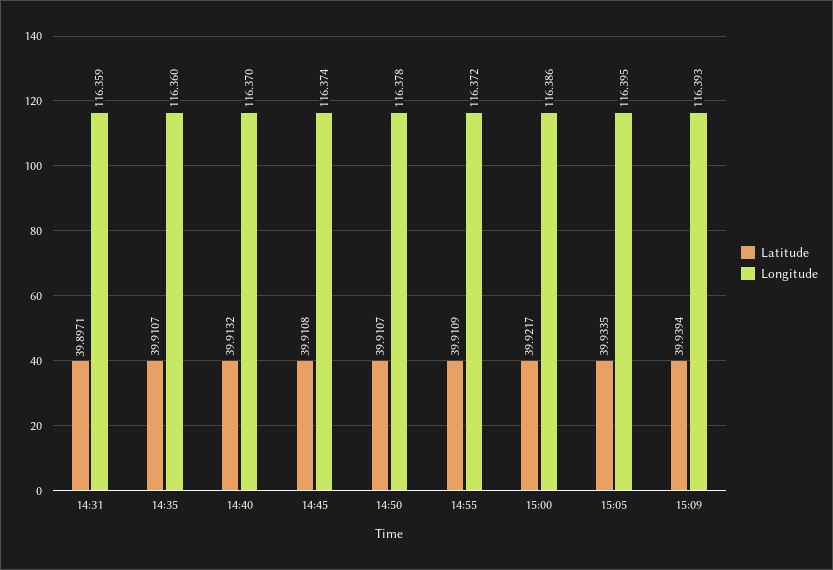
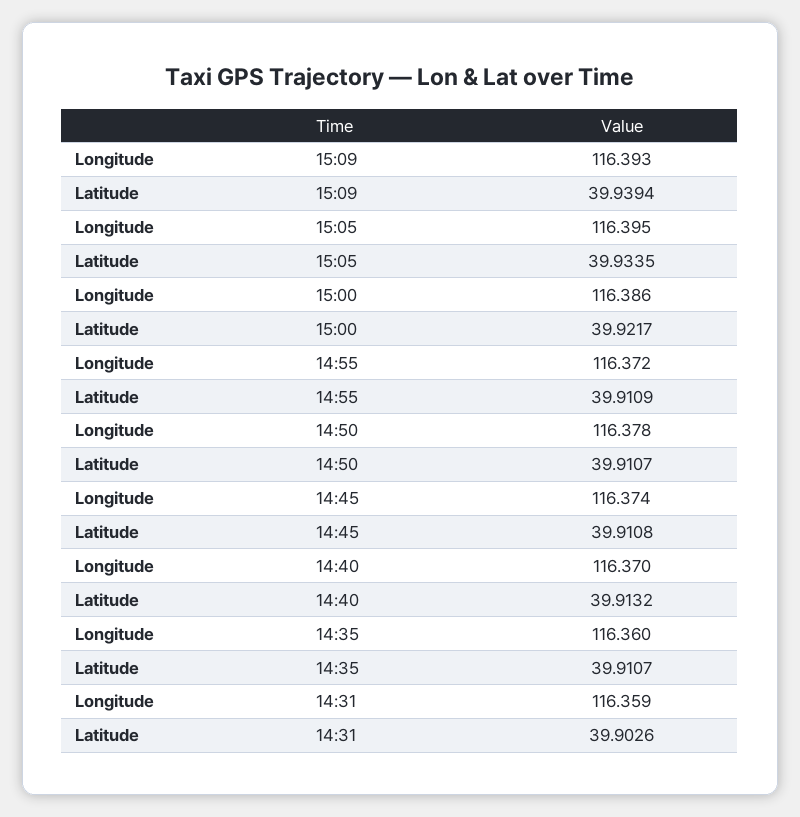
Latitude, 14:31: 39.8971 -> 39.9026

